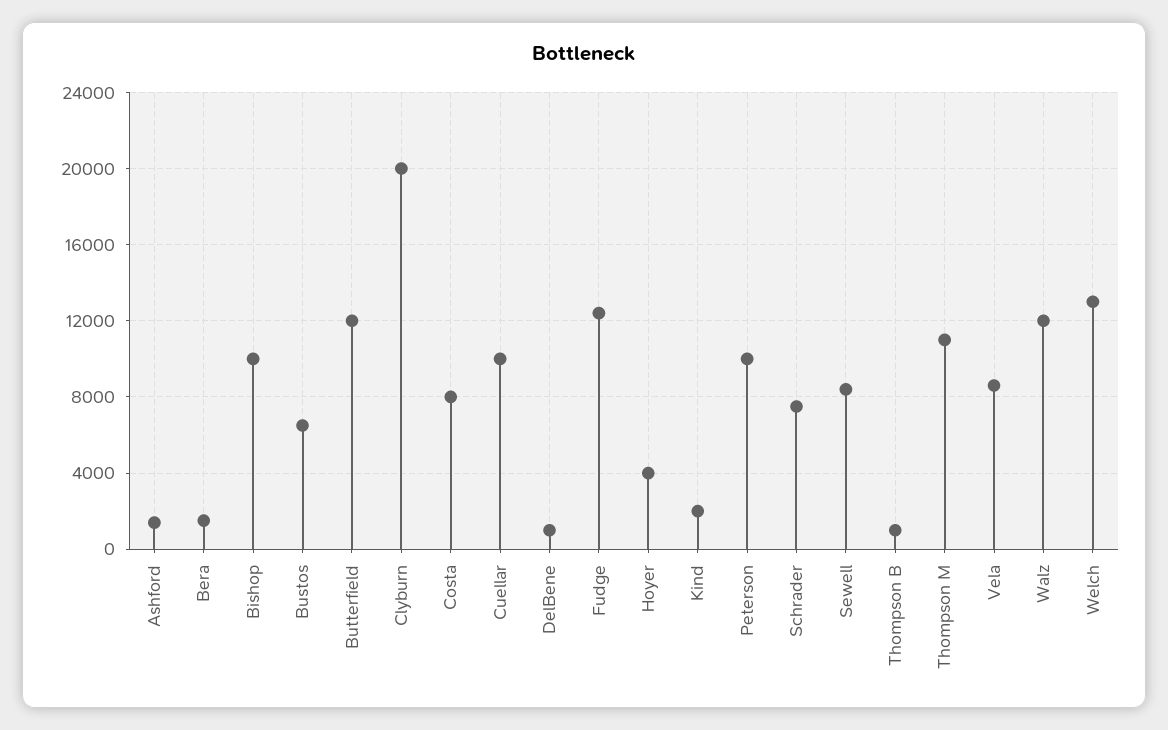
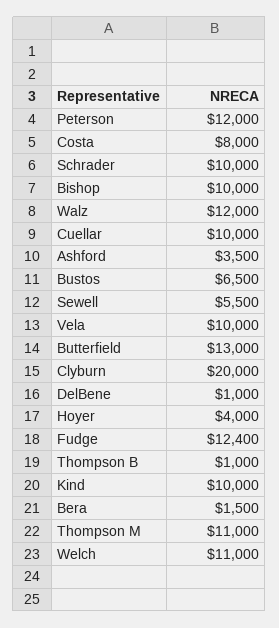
Ashford: 1500 -> 3500
Butterfield: 12000 -> 13000
Kind: 2000 -> 10000
Peterson: 10000 -> 12000
Schrader: 7500 -> 10000
Sewell: 8500 -> 5500
Vela: 8500 -> 10000
Welch: 13000 -> 11000

